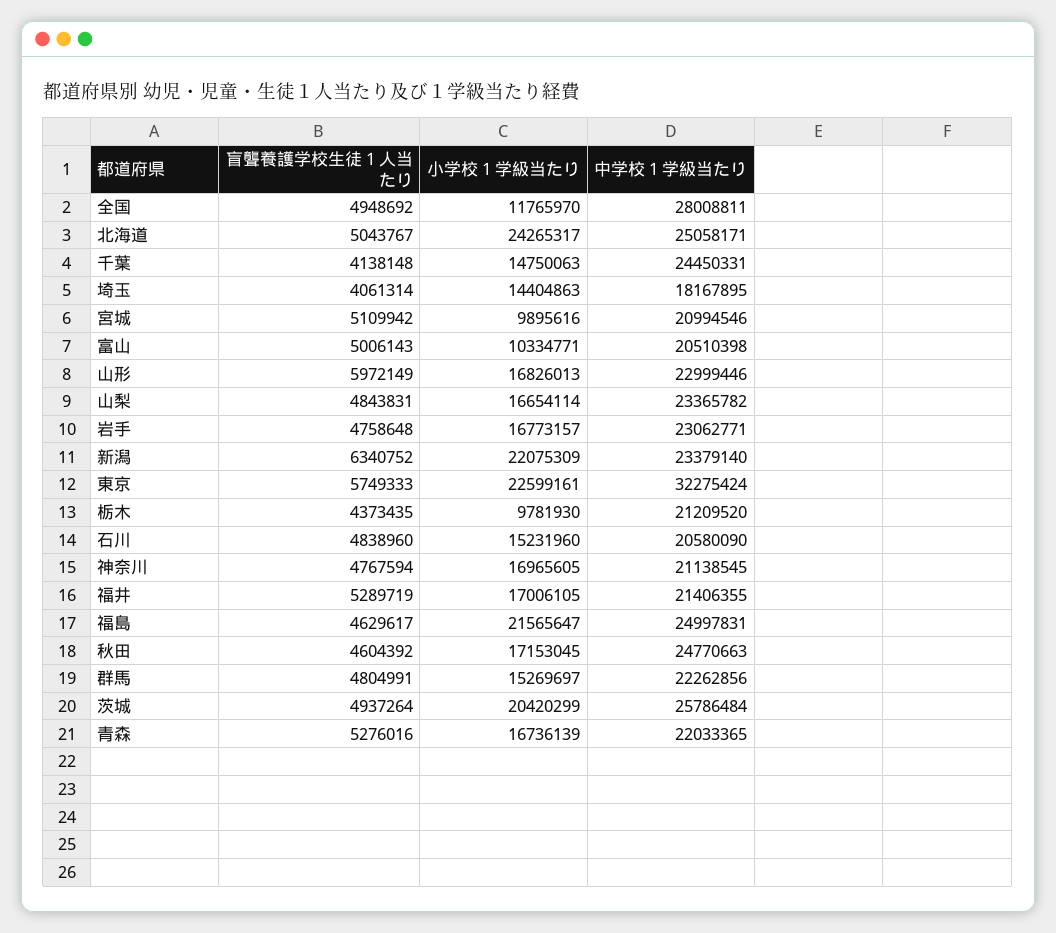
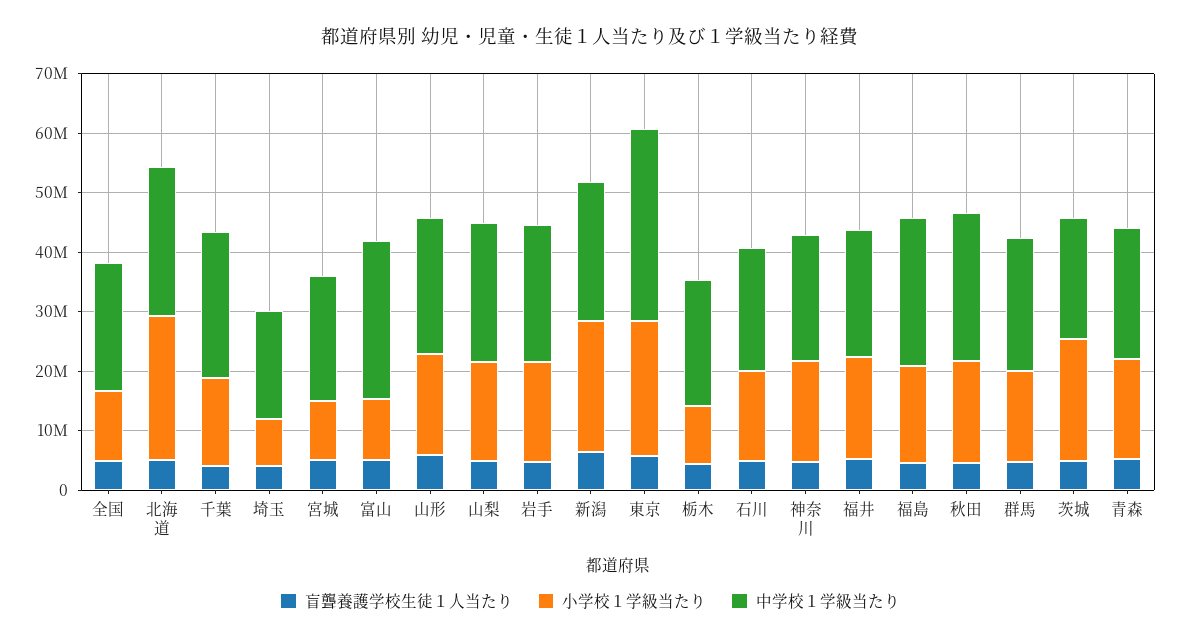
中学校１学級当たり, 全国: 28008811 -> 22000000
小学校１学級当たり, 埼玉: 14404863 -> 8000000
中学校１学級当たり, 富山: 20510398 -> 26000000
小学校１学級当たり, 福島: 21565647 -> 16000000
中学校１学級当たり, 茨城: 25786484 -> 20000000

